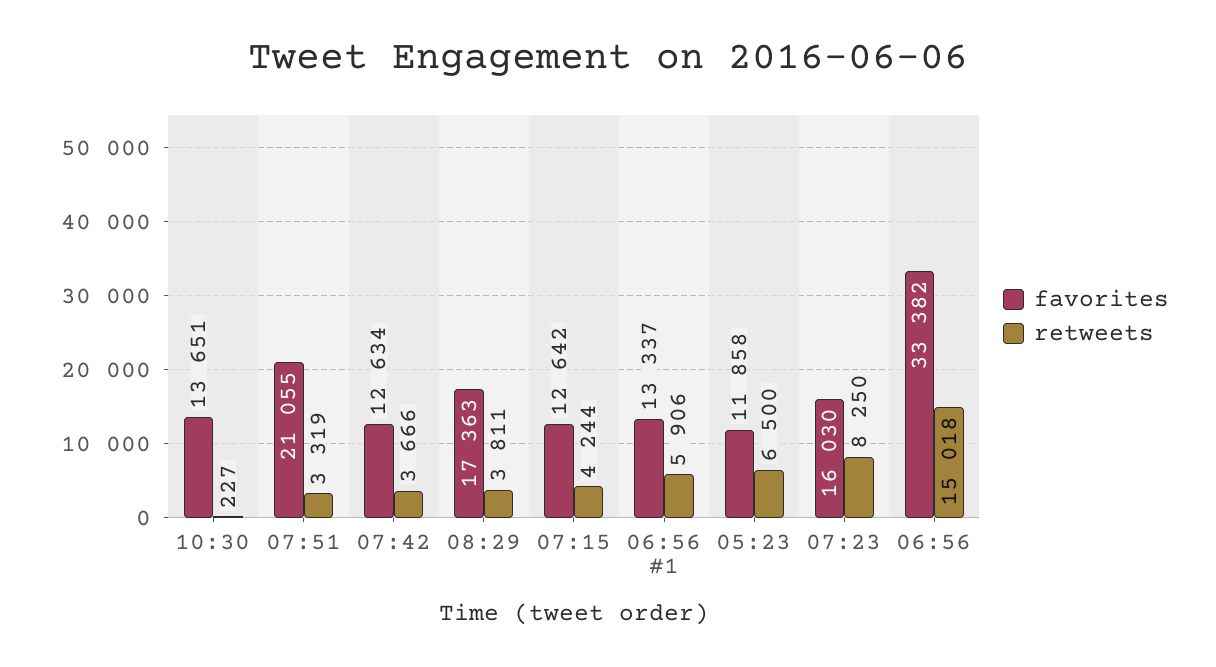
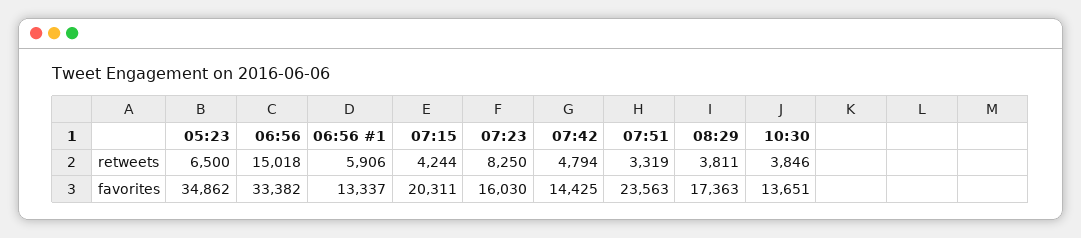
retweets, 10:30: 227 -> 3846
favorites, 07:51: 21055 -> 23563
favorites, 07:42: 12634 -> 14425
retweets, 07:42: 3666 -> 4794
favorites, 07:15: 12642 -> 20311
favorites, 05:23: 11858 -> 34862

